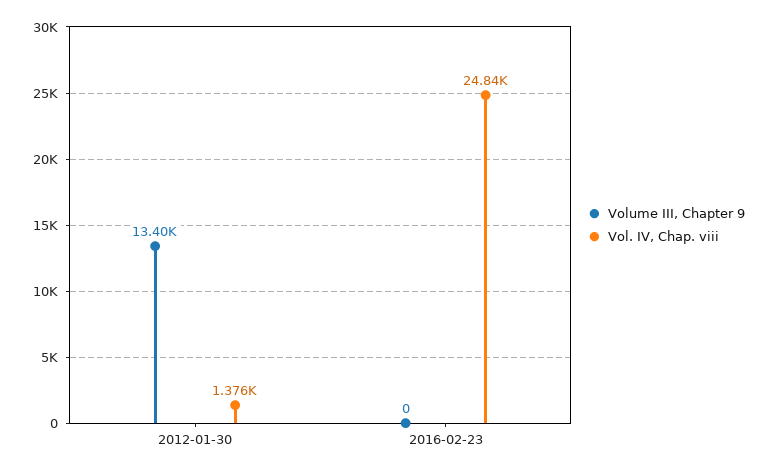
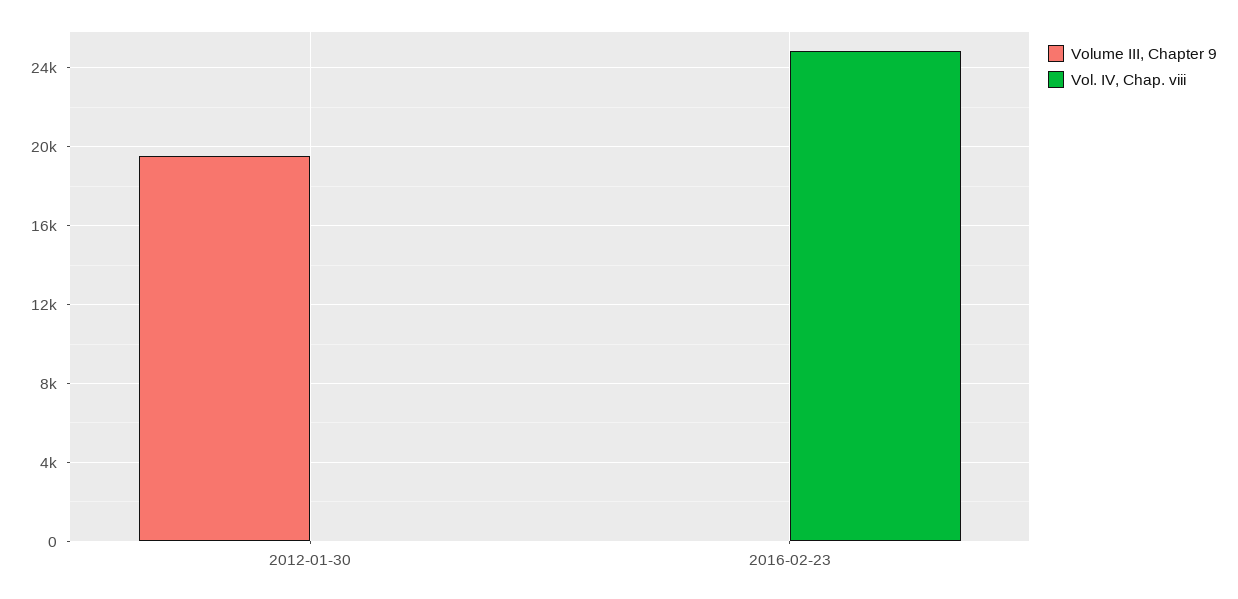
Volume III, Chapter 9, 2012-01-30: 13400 -> 19500
Vol. IV, Chap. viii, 2012-01-30: 1376 -> 0

